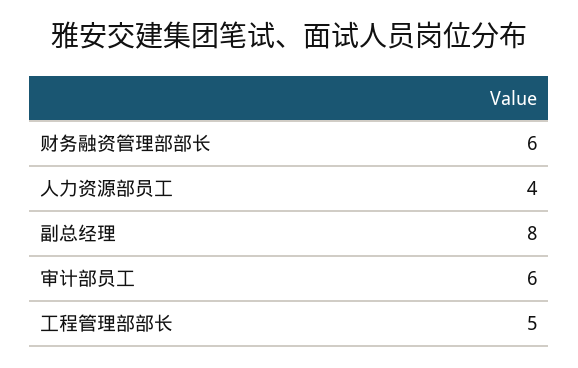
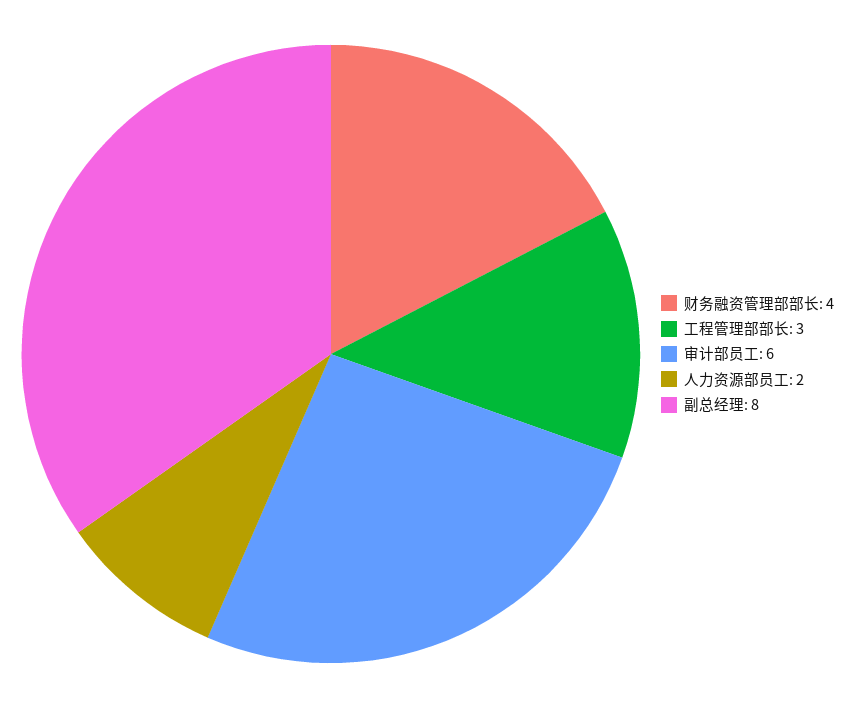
财务融资管理部部长: 6 -> 4
人力资源部员工: 4 -> 2
工程管理部部长: 5 -> 3

